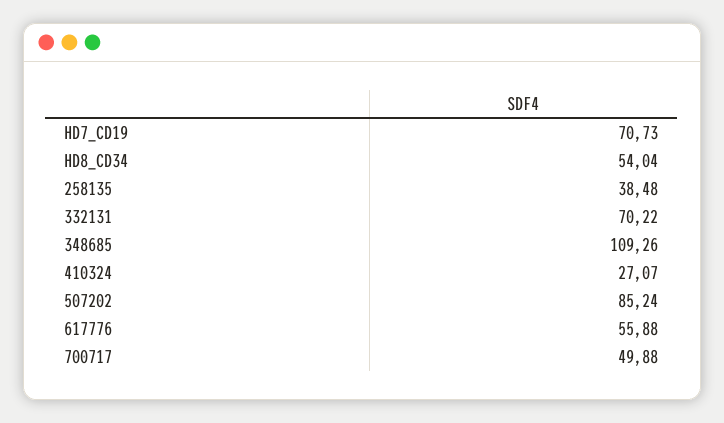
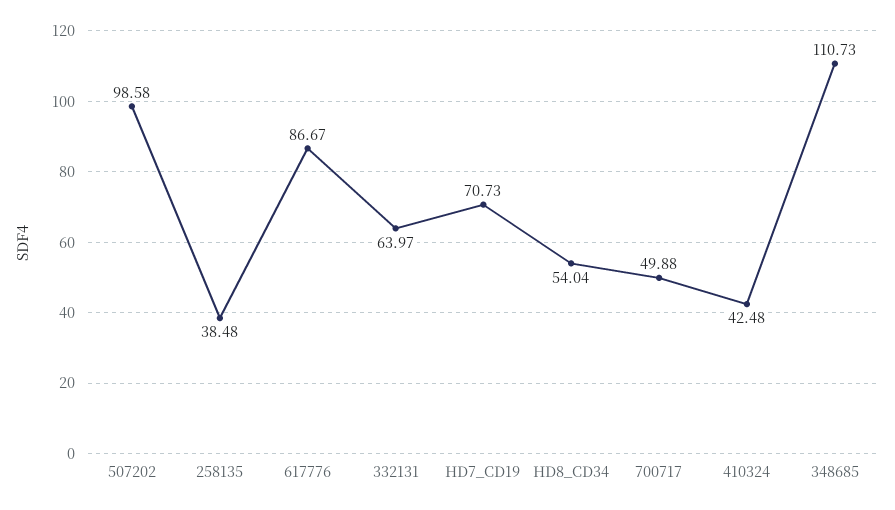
332131: 70.22 -> 63.97
348685: 109.26 -> 110.73
410324: 27.07 -> 42.48
507202: 85.24 -> 98.58
617776: 55.88 -> 86.67

